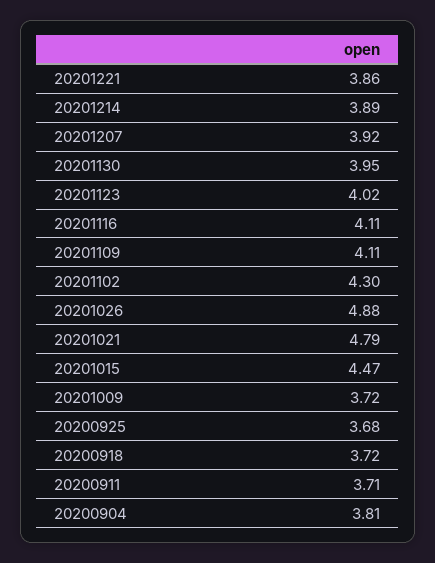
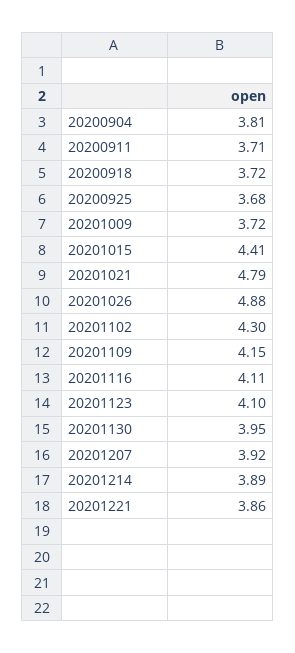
20201123: 4.02 -> 4.1
20201109: 4.11 -> 4.15
20201015: 4.47 -> 4.41

